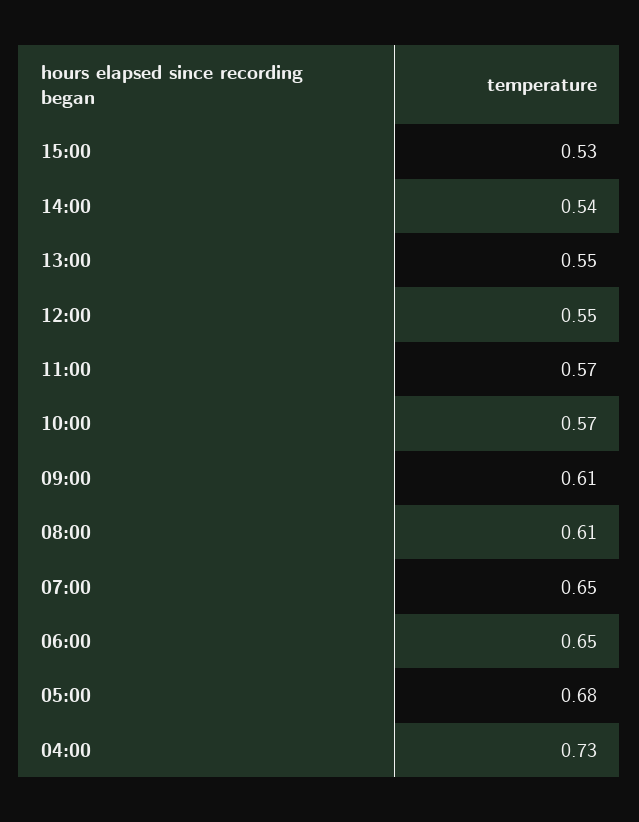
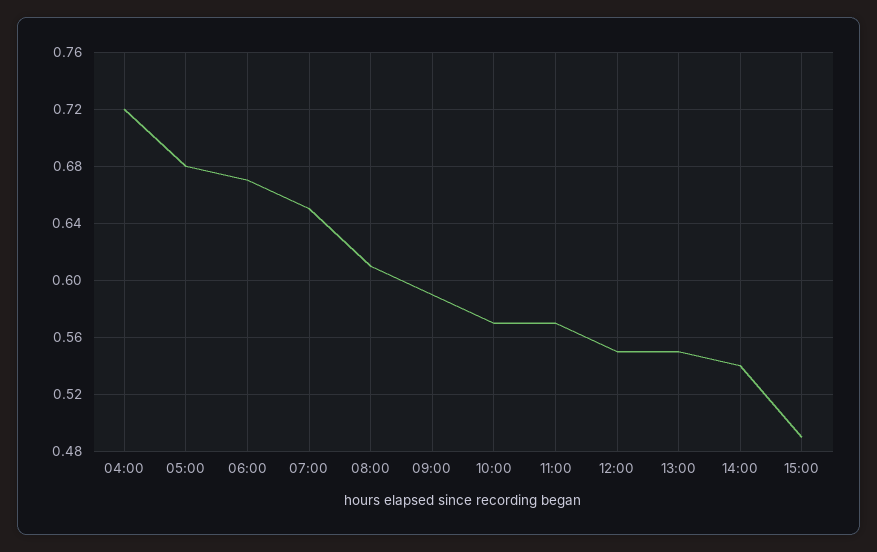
15:00: 0.53 -> 0.49
09:00: 0.61 -> 0.59
06:00: 0.65 -> 0.67
04:00: 0.73 -> 0.72

